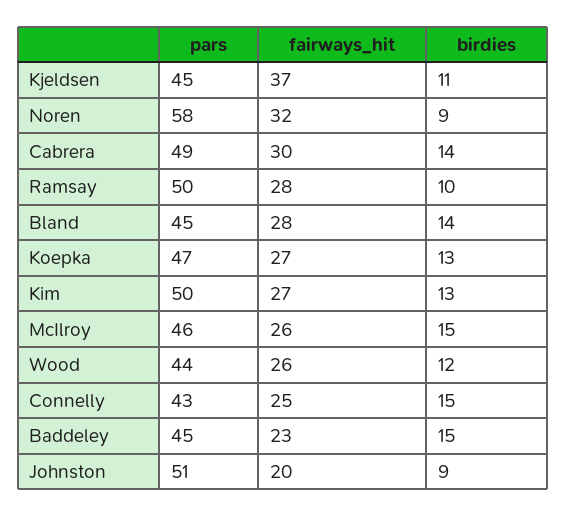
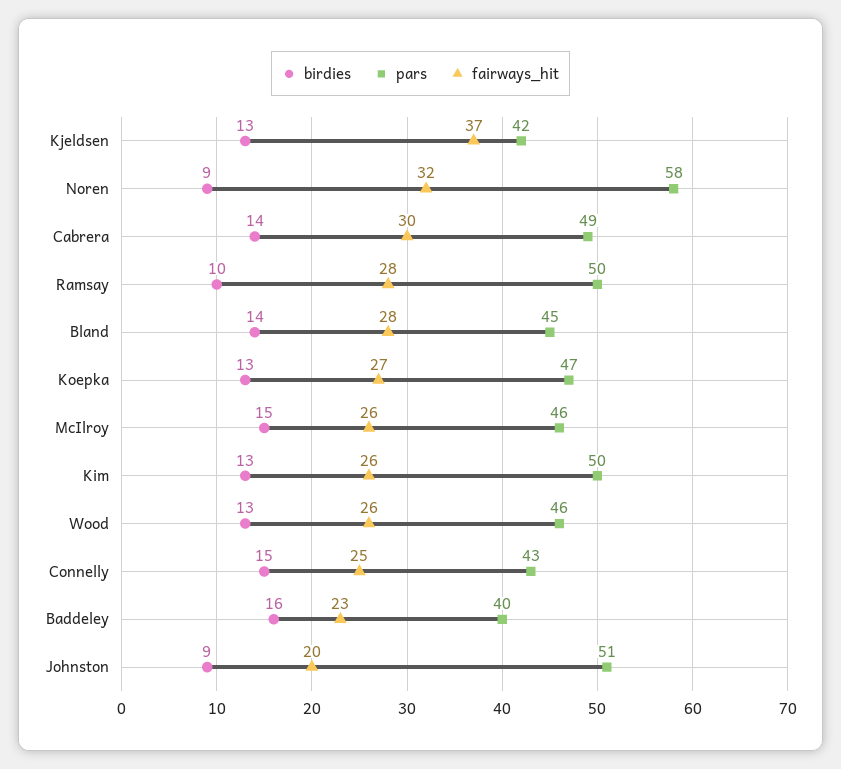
pars, Kjeldsen: 45 -> 42
birdies, Kjeldsen: 11 -> 13
fairways_hit, Kim: 27 -> 26
pars, Wood: 44 -> 46
birdies, Wood: 12 -> 13
pars, Baddeley: 45 -> 40
birdies, Baddeley: 15 -> 16

